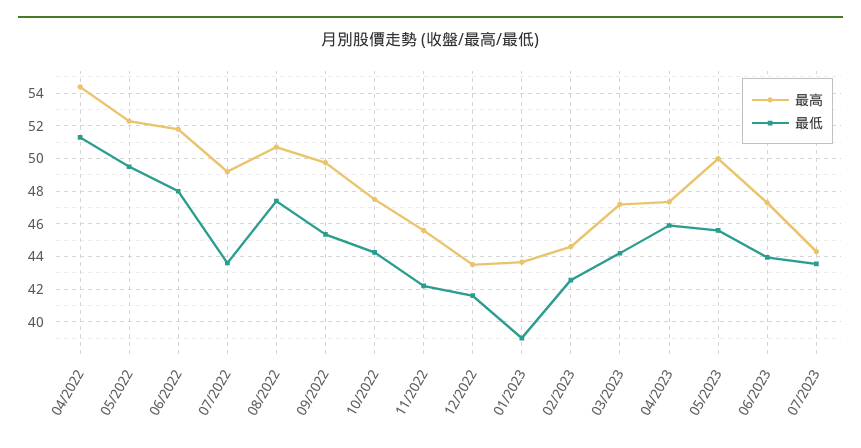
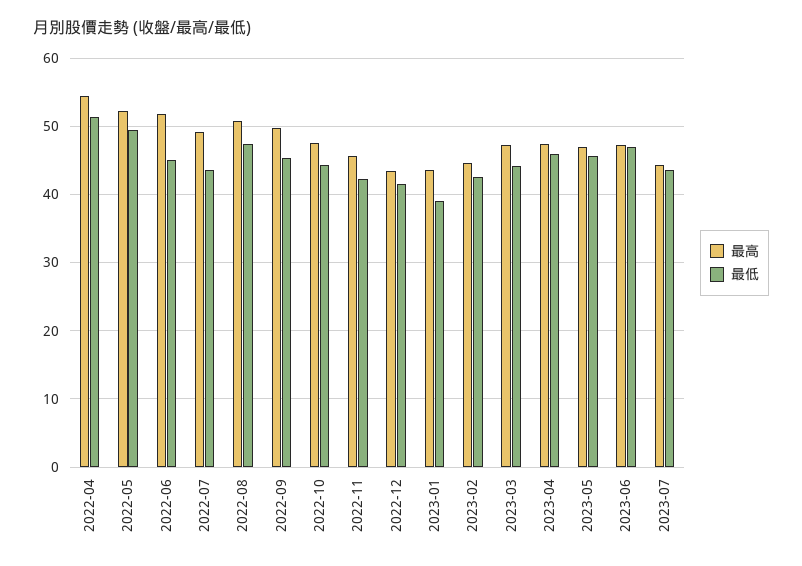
最低, 06/2022: 48 -> 45
最高, 05/2023: 50 -> 47
最低, 06/2023: 44 -> 47

